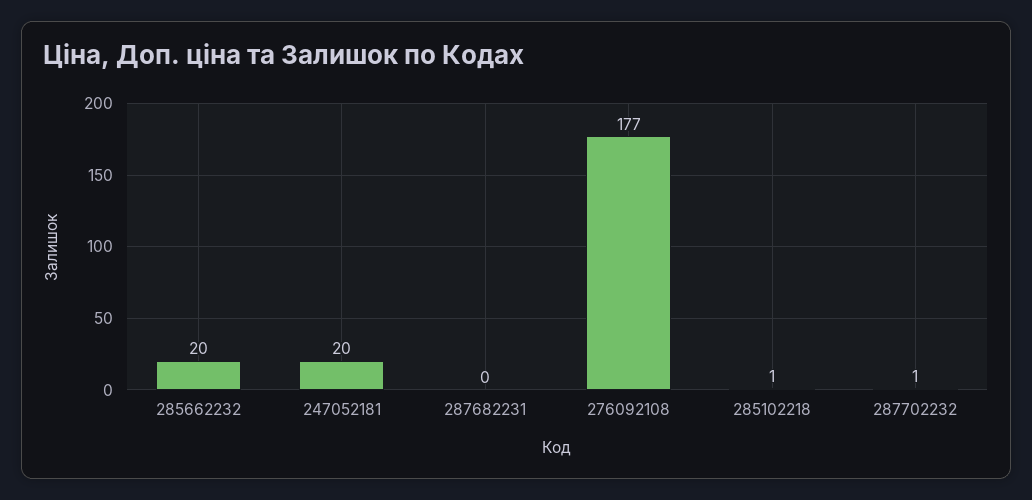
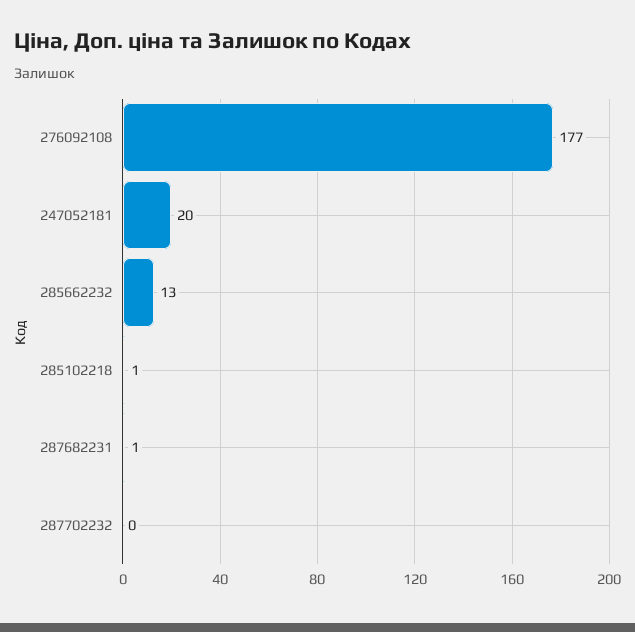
285662232: 20 -> 13
287682231: 0 -> 1
287702232: 1 -> 0

